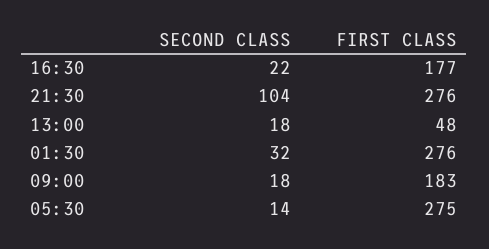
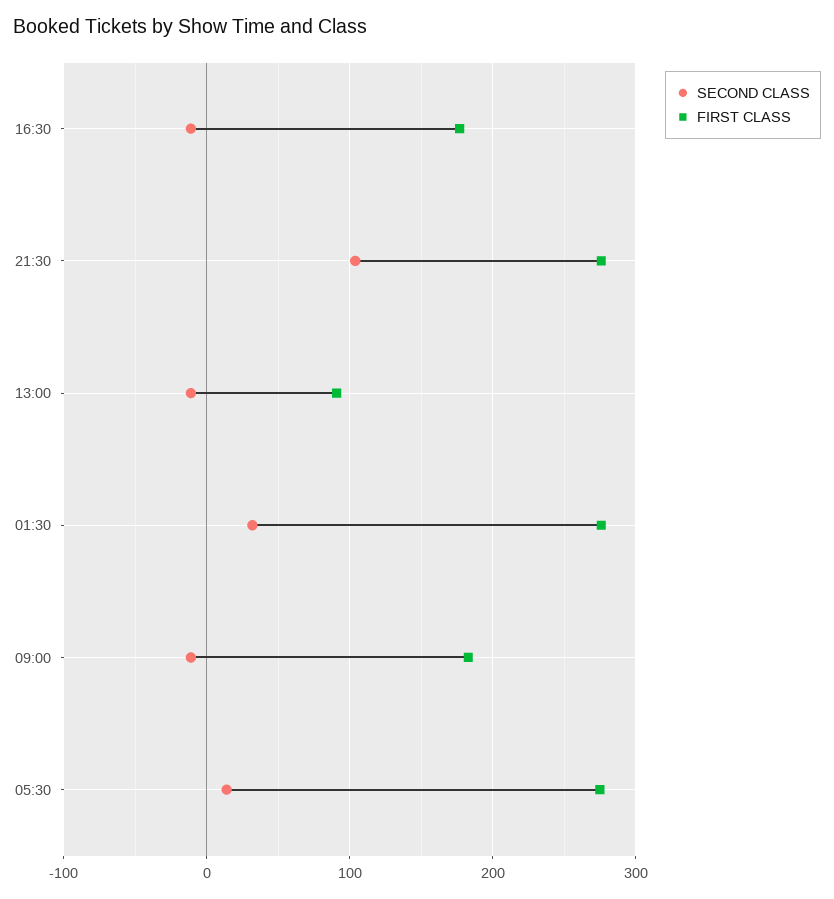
SECOND CLASS, 16:30: 22 -> -10
SECOND CLASS, 13:00: 18 -> -10
FIRST CLASS, 13:00: 48 -> 90
SECOND CLASS, 09:00: 18 -> -10

